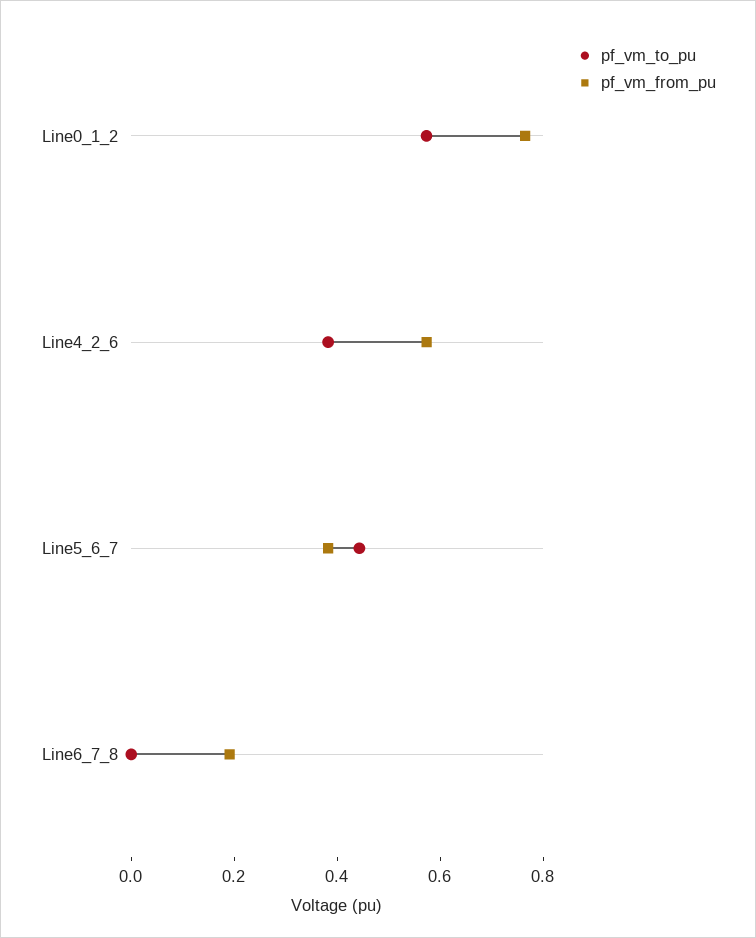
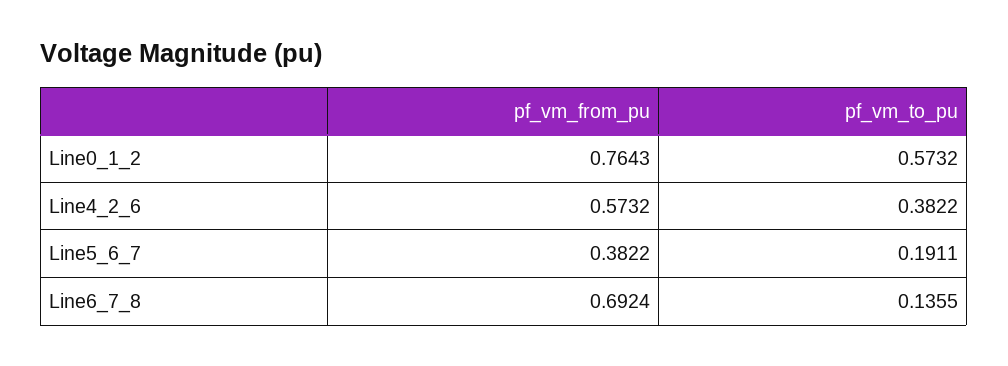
pf_vm_to_pu, Line5_6_7: 0.45 -> 0.1911
pf_vm_to_pu, Line6_7_8: 0 -> 0.1355
pf_vm_from_pu, Line6_7_8: 0.2 -> 0.6924

